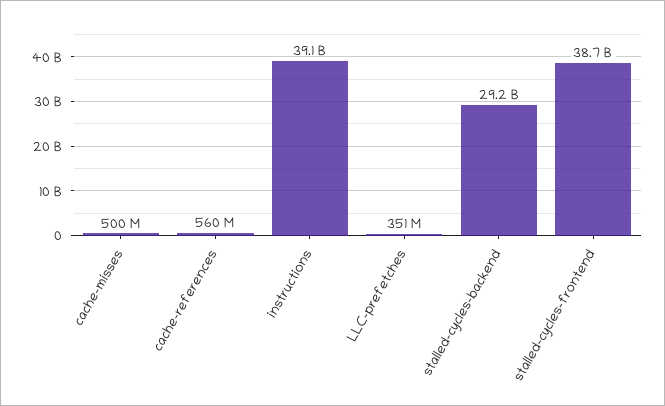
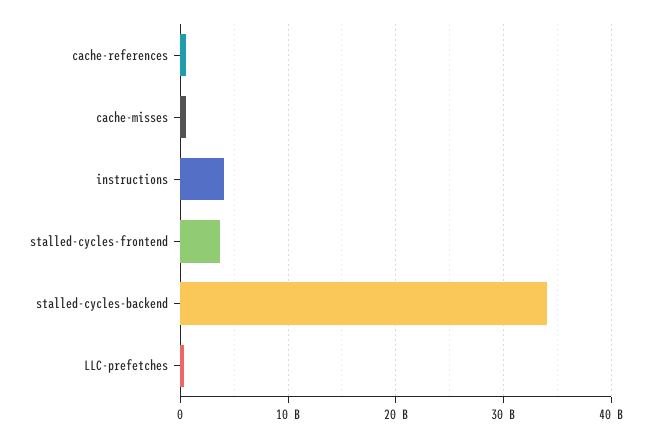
instructions: 39100000000 -> 4000000000
stalled-cycles-backend: 29200000000 -> 34000000000
stalled-cycles-frontend: 38700000000 -> 4000000000

